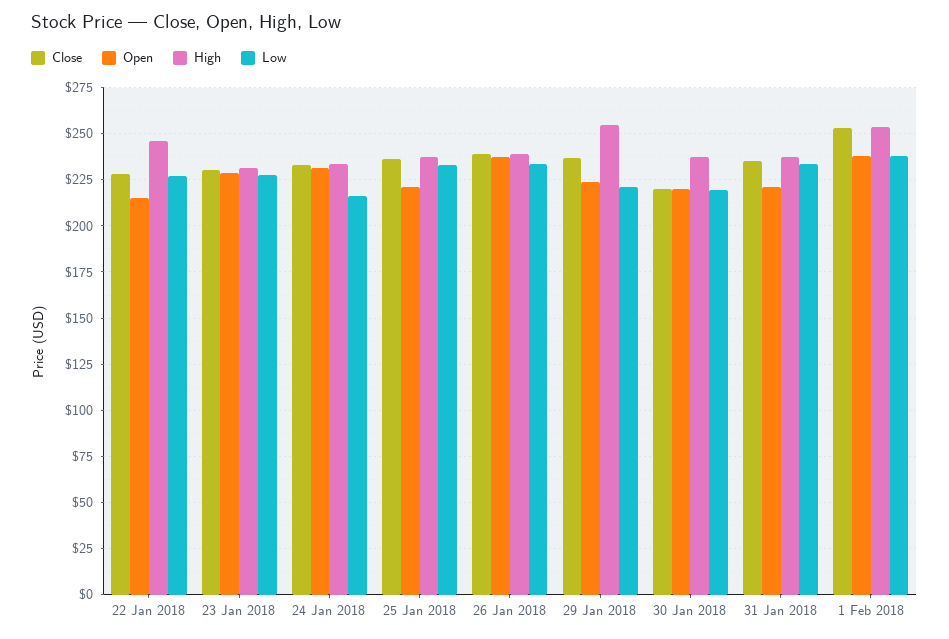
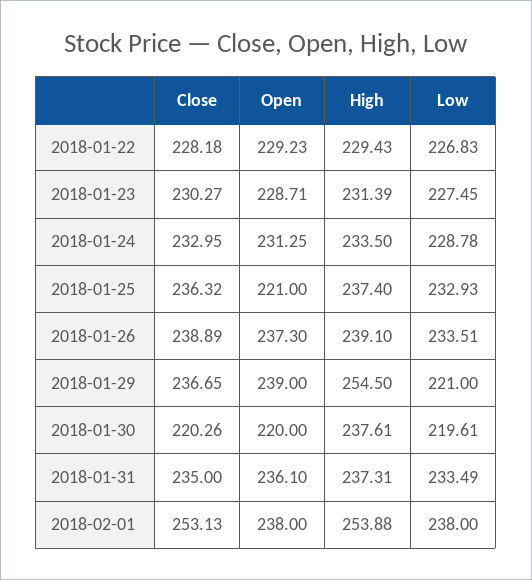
Open, 22 Jan 2018: 215 -> 229.23
High, 22 Jan 2018: 245 -> 229.43
Low, 24 Jan 2018: 215 -> 228.78
Open, 29 Jan 2018: 225 -> 239
Open, 31 Jan 2018: 220 -> 236.1

